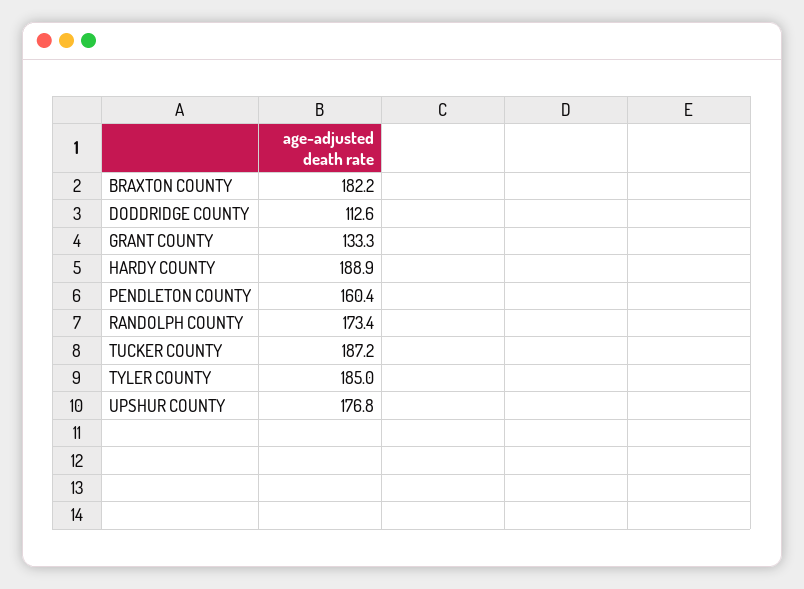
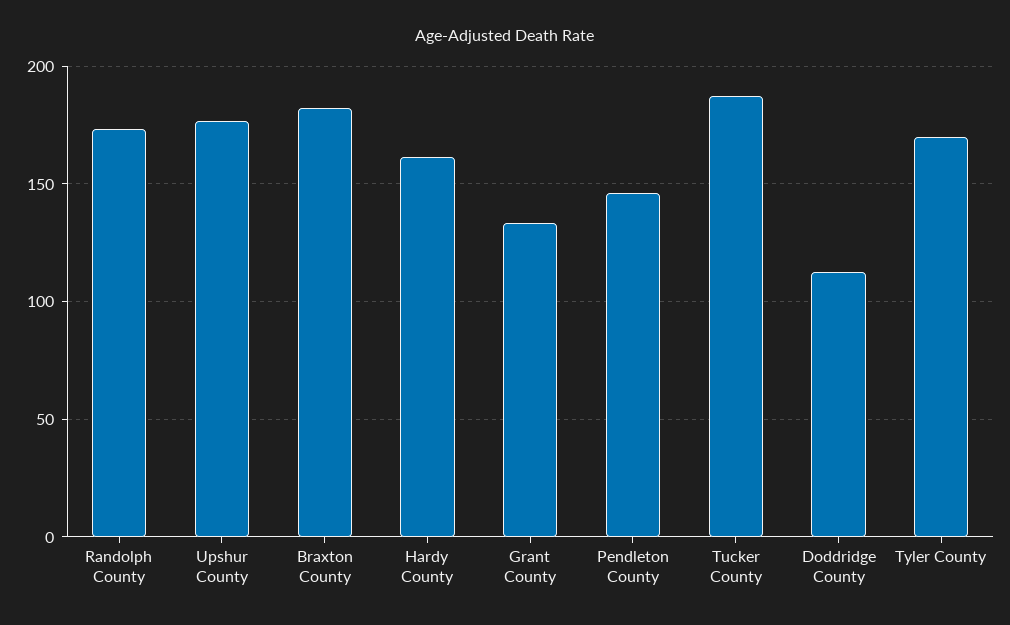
HARDY COUNTY: 188.9 -> 160
PENDLETON COUNTY: 160.4 -> 145
TYLER COUNTY: 185 -> 170

